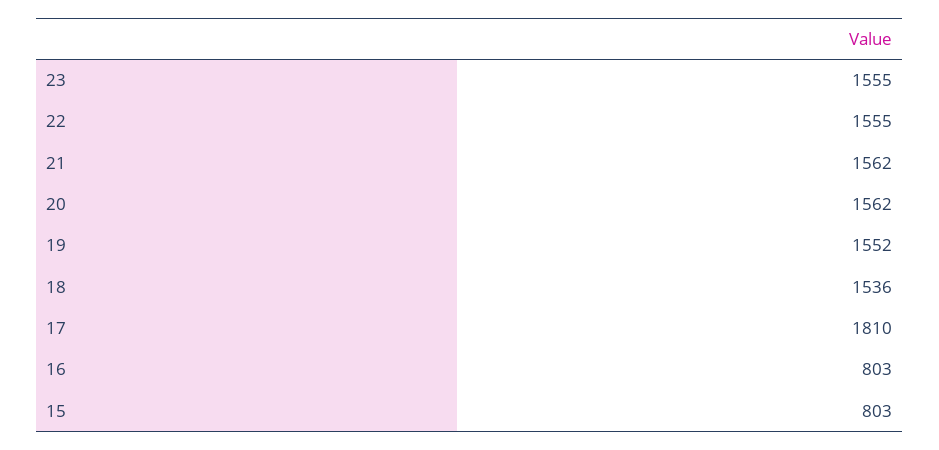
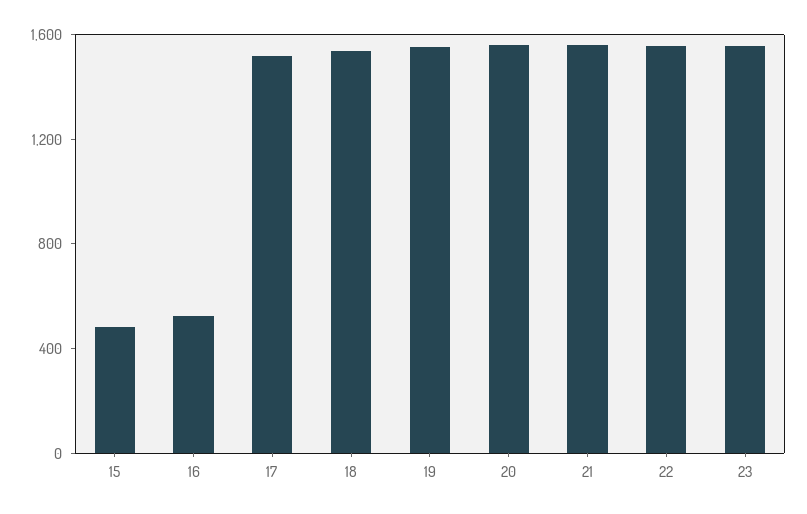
17: 1810 -> 1500
16: 803 -> 500
15: 803 -> 500

